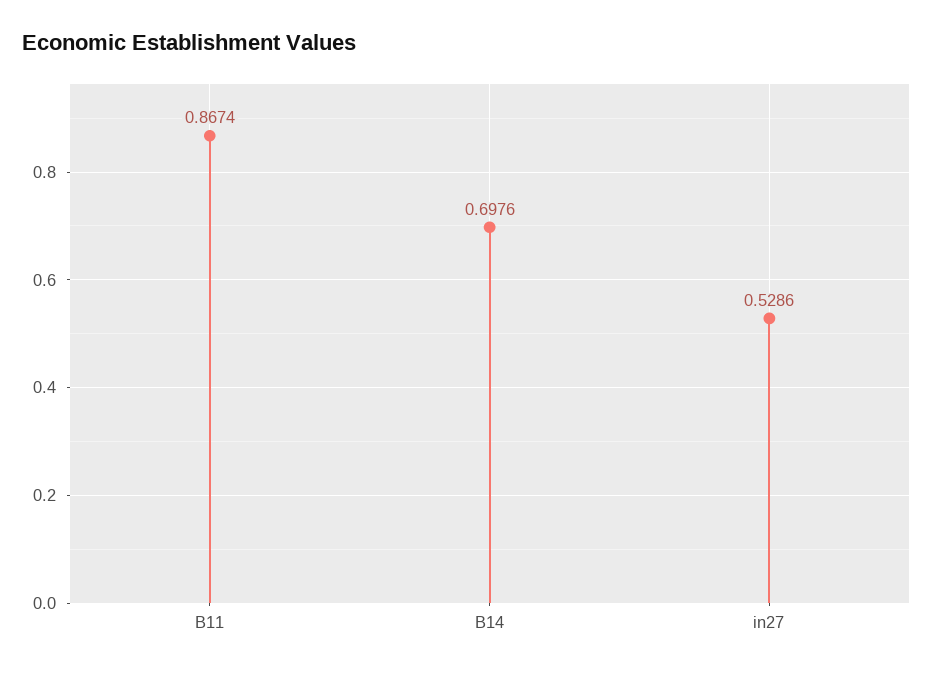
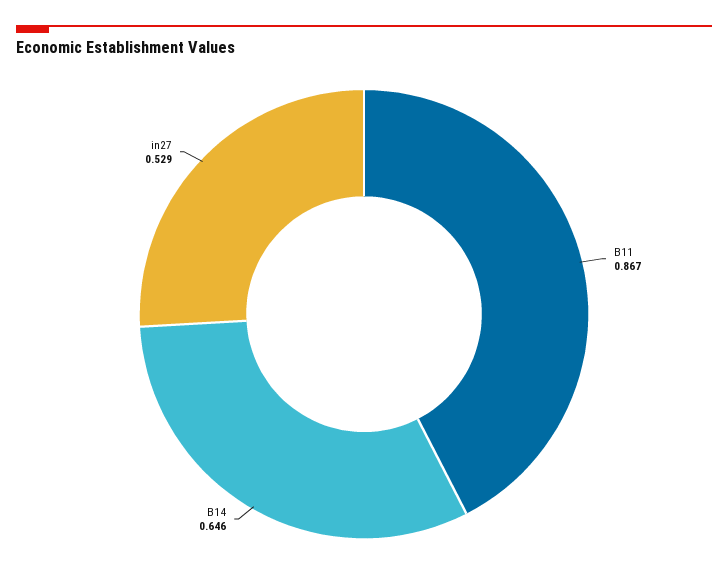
B14: 0.6976 -> 0.646

